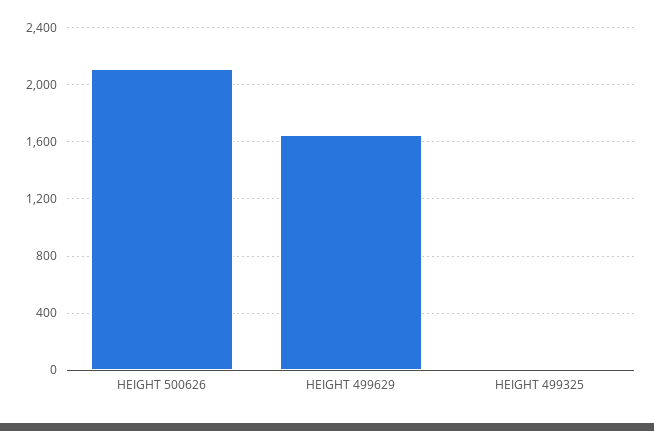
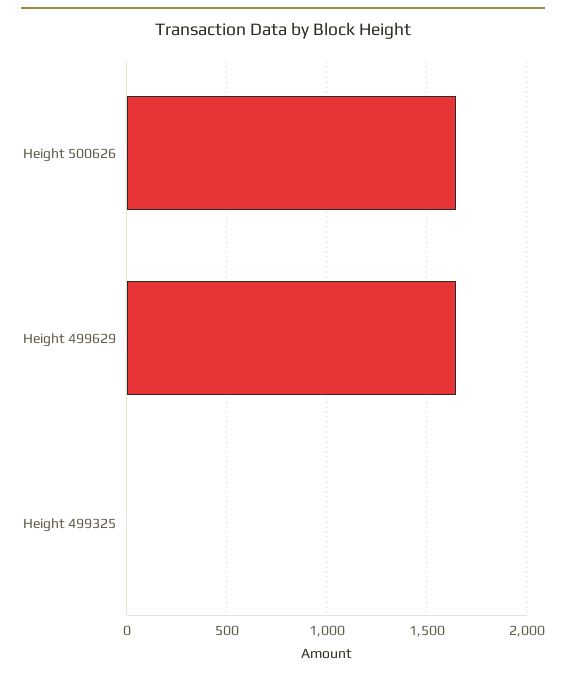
HEIGHT 500626: 2100 -> 1650

